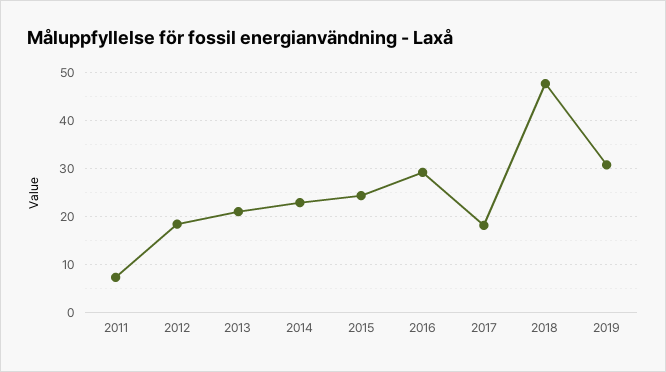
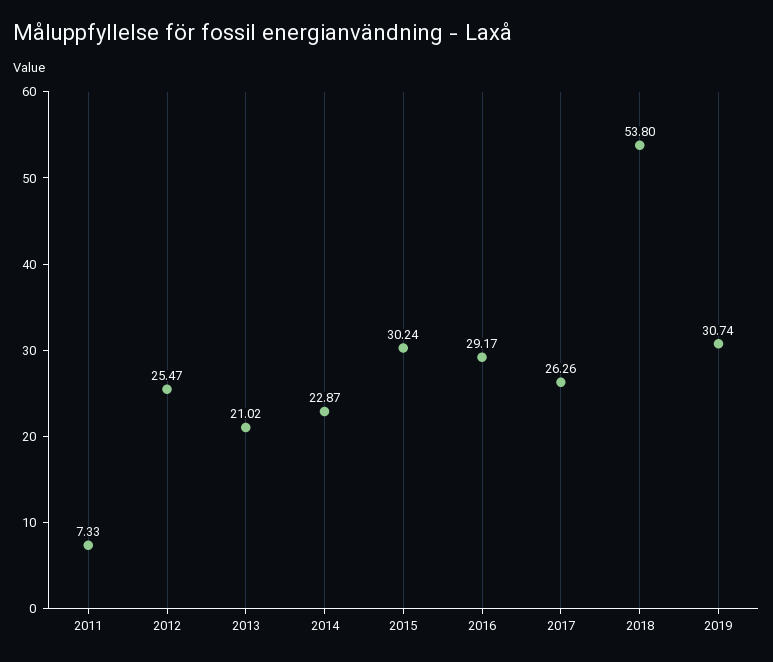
2012: 18 -> 25.47
2015: 24 -> 30.24
2017: 18 -> 26.26
2018: 48 -> 53.8

